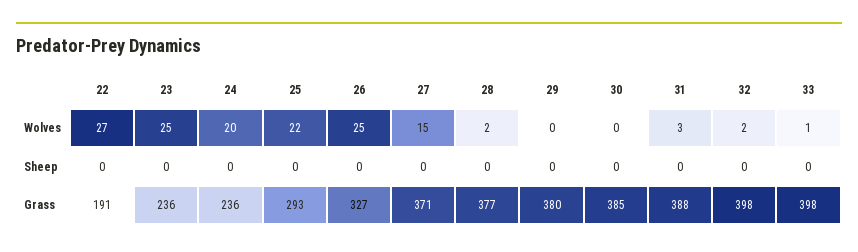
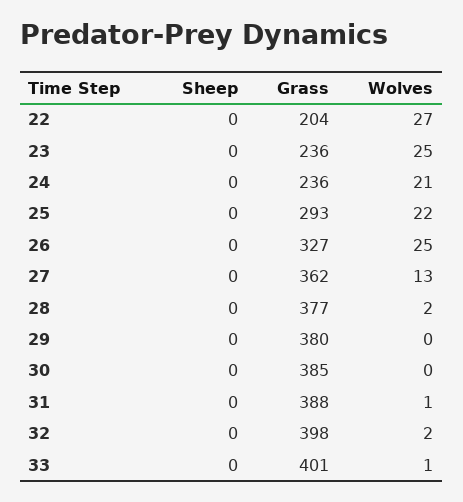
24, Wolves: 20 -> 21
27, Wolves: 15 -> 13
31, Wolves: 3 -> 1
22, Grass: 191 -> 204
27, Grass: 371 -> 362
33, Grass: 398 -> 401

